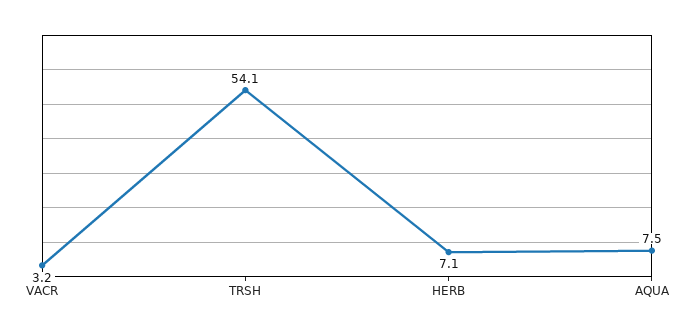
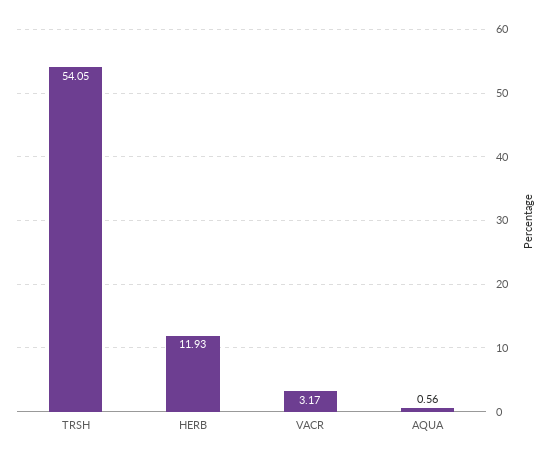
HERB: 7.1 -> 11.93
AQUA: 7.5 -> 0.56

